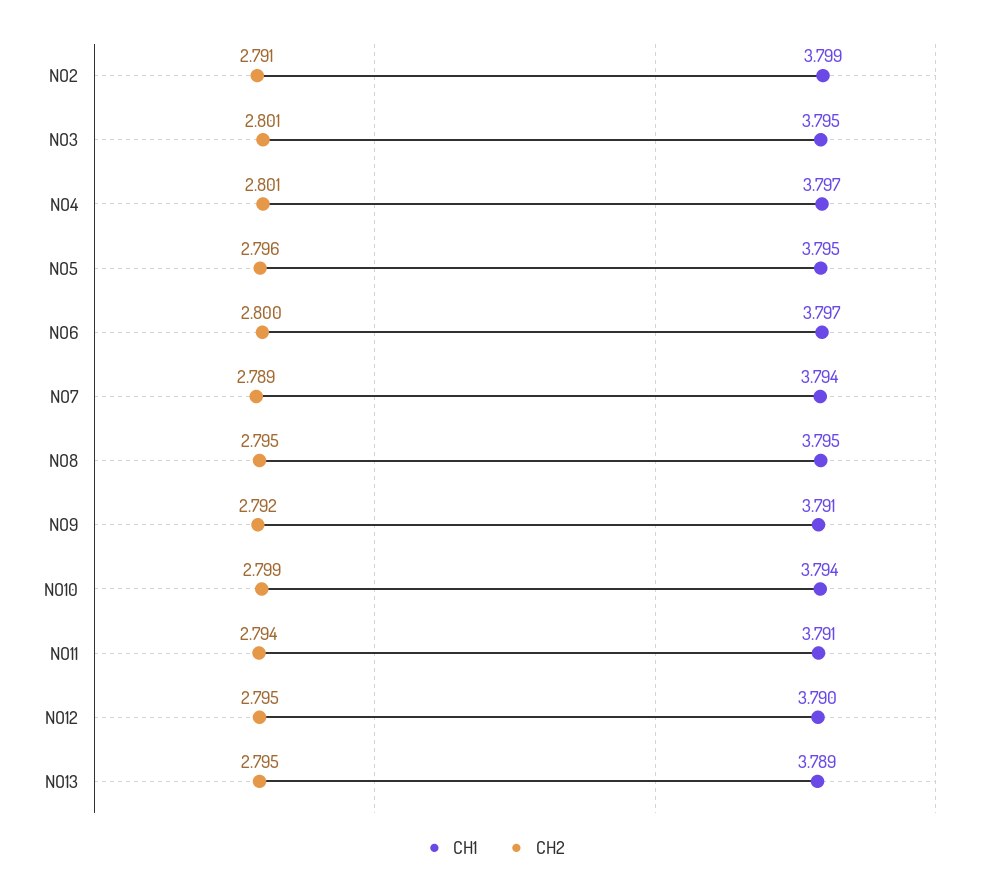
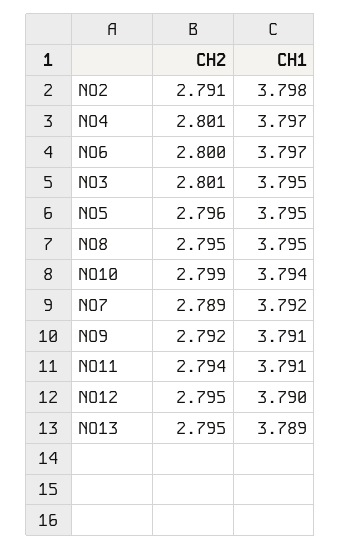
CH1, NO2: 3.799 -> 3.798
CH1, NO7: 3.794 -> 3.792

